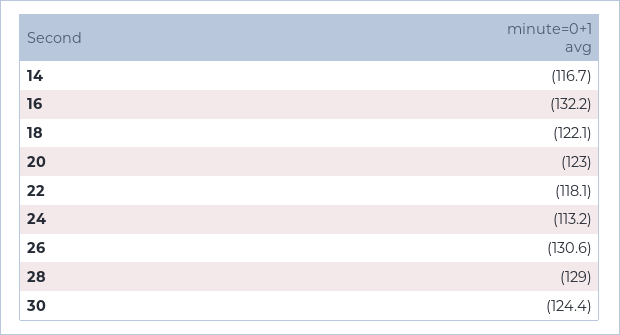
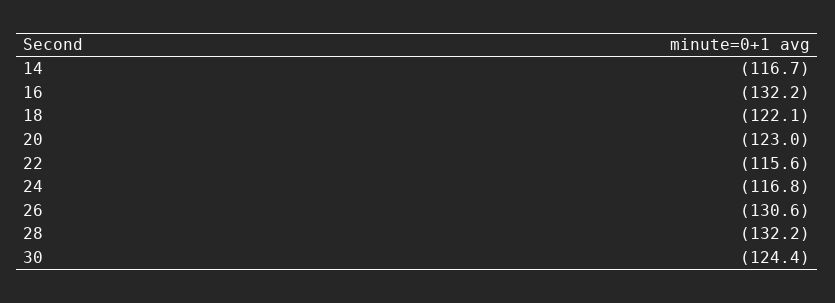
22: -118.1 -> -115.6
24: -113.2 -> -116.8
28: -129 -> -132.2

